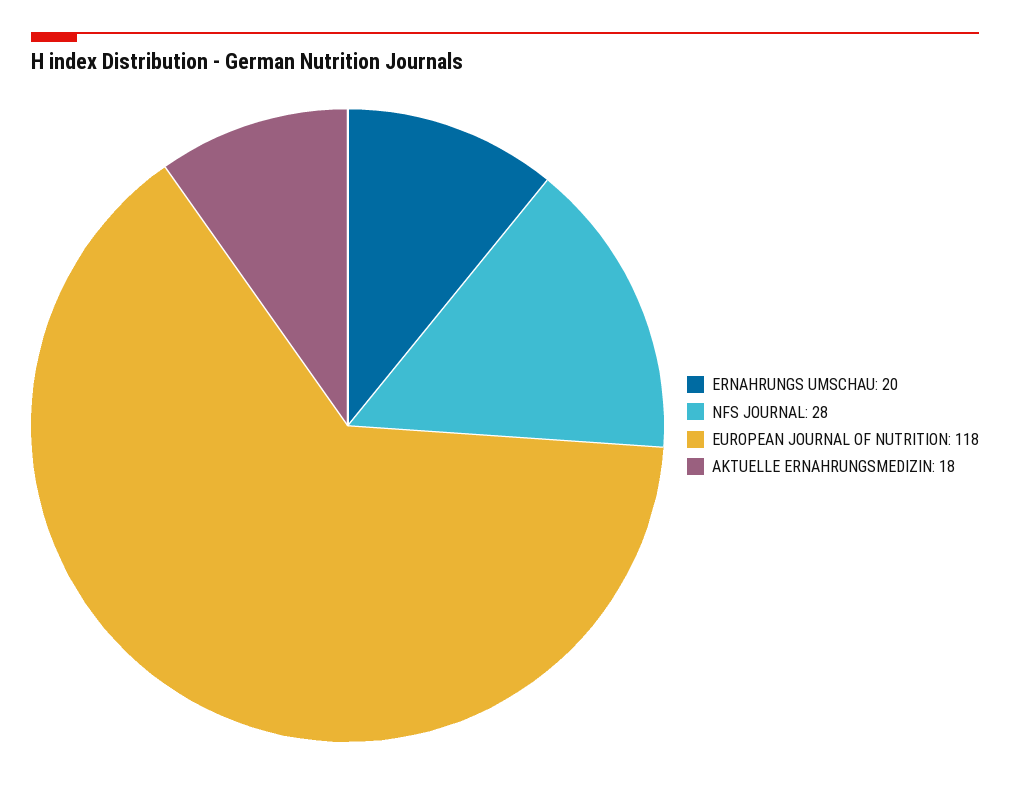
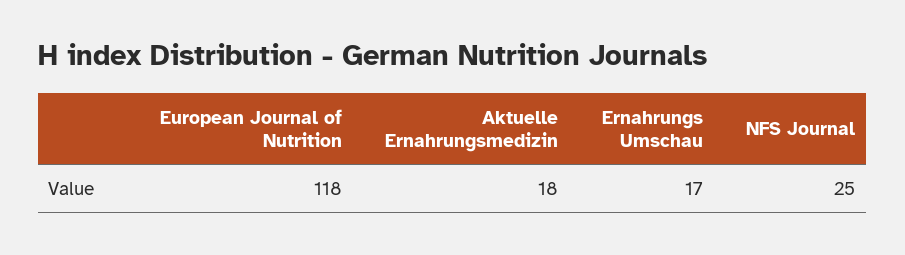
ERNAHRUNGS UMSCHAU: 20 -> 17
NFS JOURNAL: 28 -> 25

